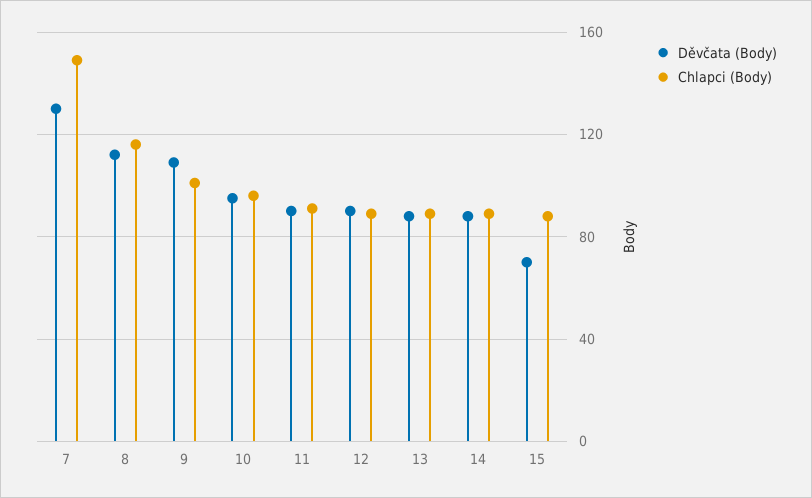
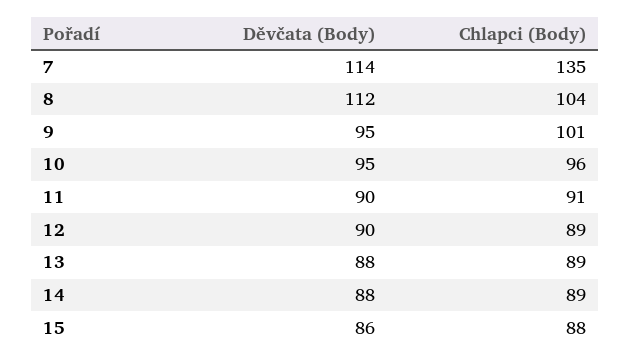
Děvčata (Body), 7: 130 -> 114
Chlapci (Body), 7: 150 -> 135
Chlapci (Body), 8: 115 -> 104
Děvčata (Body), 9: 110 -> 95
Děvčata (Body), 15: 70 -> 86

